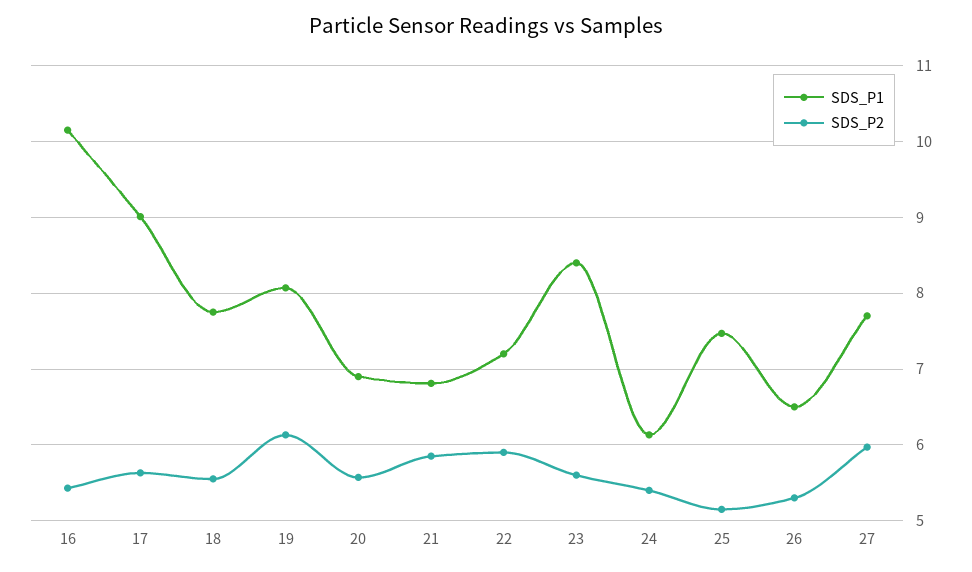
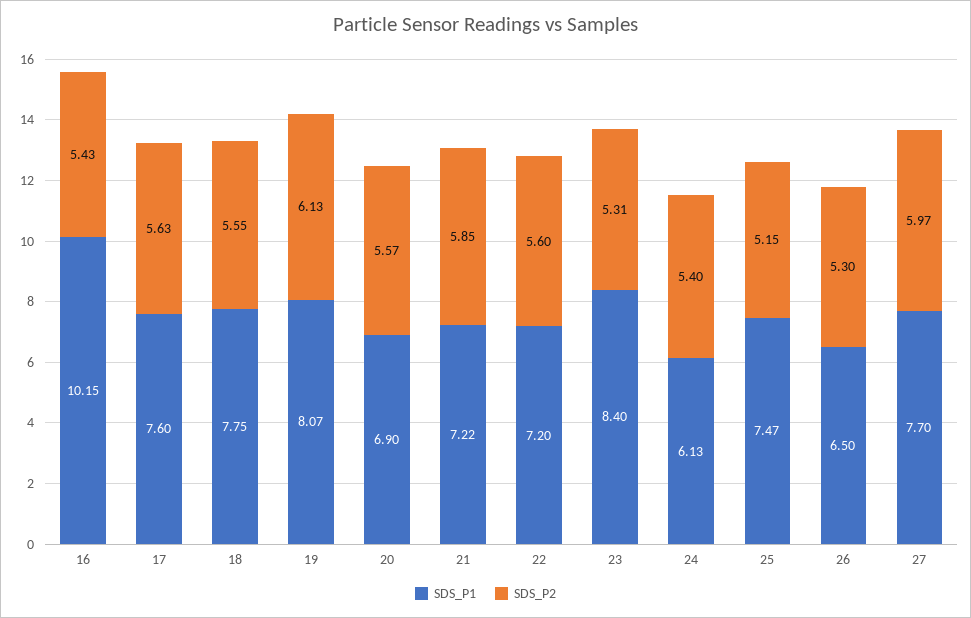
SDS_P1, 17: 9 -> 7.6
SDS_P1, 21: 6.8 -> 7.22
SDS_P2, 22: 5.9 -> 5.6
SDS_P2, 23: 5.6 -> 5.31

